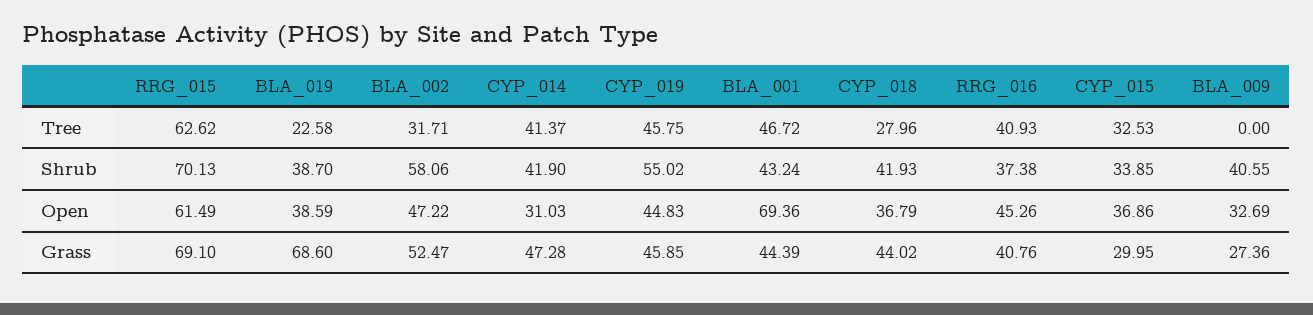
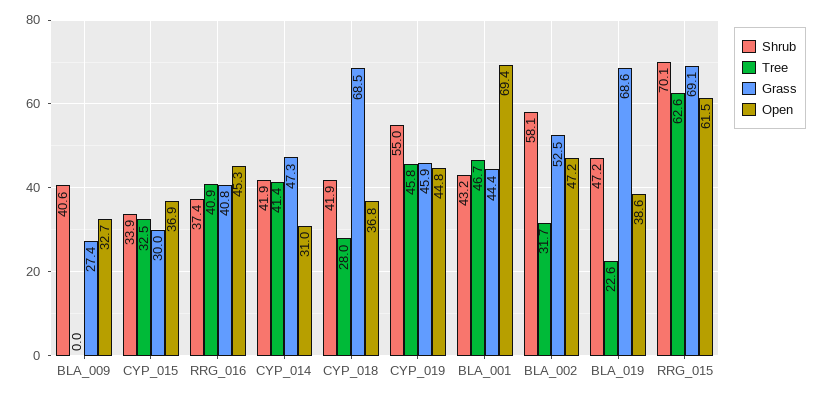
Shrub, BLA_019: 38.7 -> 47.2
Grass, CYP_018: 44.02 -> 68.5

